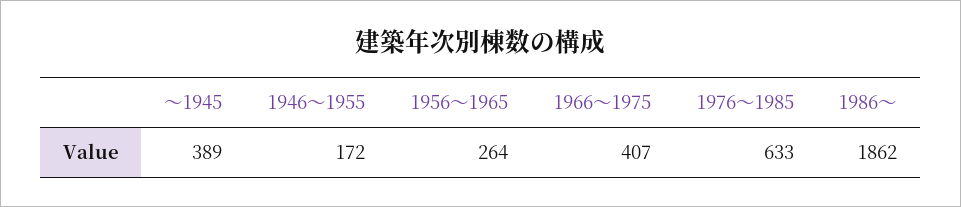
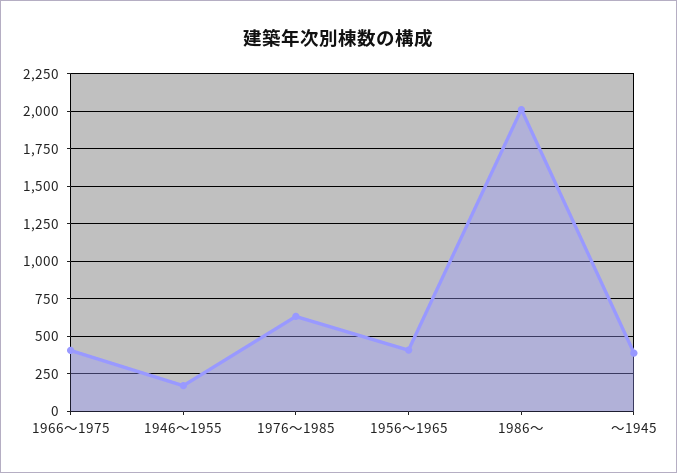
1956～1965: 264 -> 400
1986～: 1862 -> 2000

